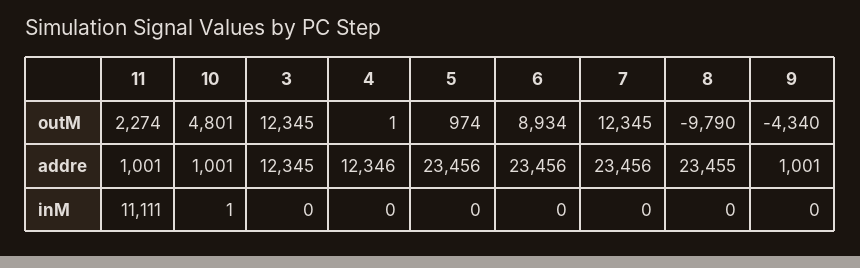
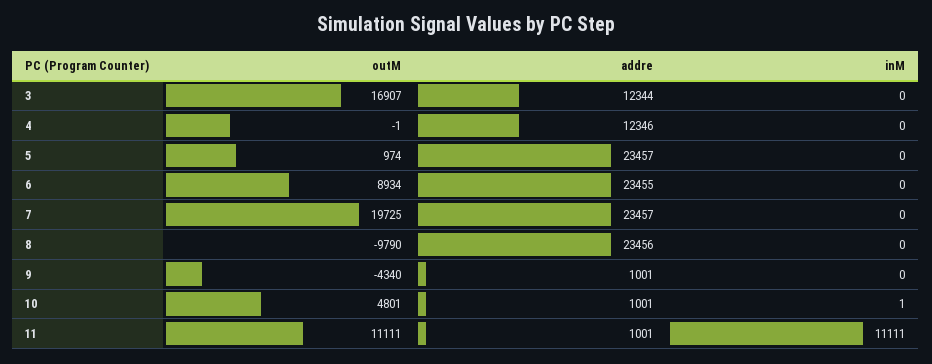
11, outM: 2274 -> 11111
3, outM: 12345 -> 16907
4, outM: 1 -> -1
7, outM: 12345 -> 19725
3, addre: 12345 -> 12344
5, addre: 23456 -> 23457
6, addre: 23456 -> 23455
7, addre: 23456 -> 23457
8, addre: 23455 -> 23456

